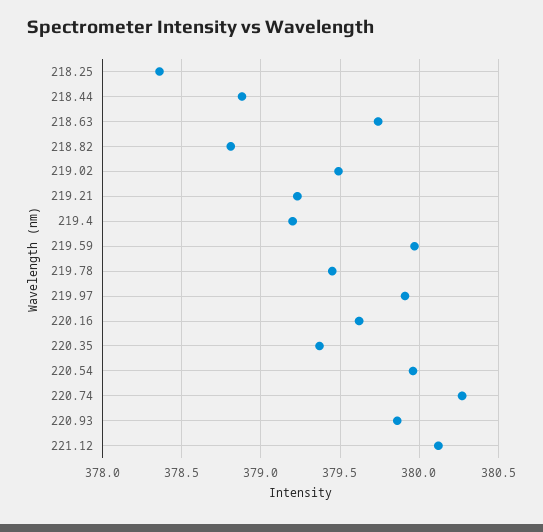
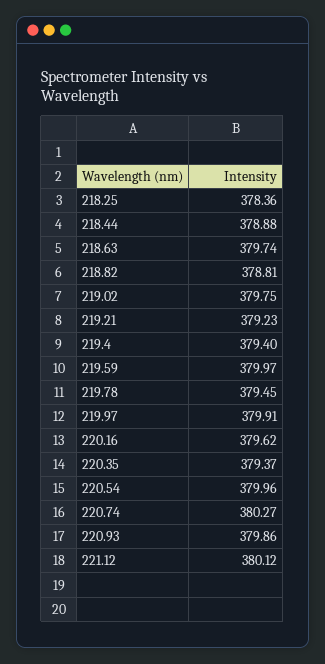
219.02: 379.5 -> 379.75
219.4: 379.2 -> 379.4

